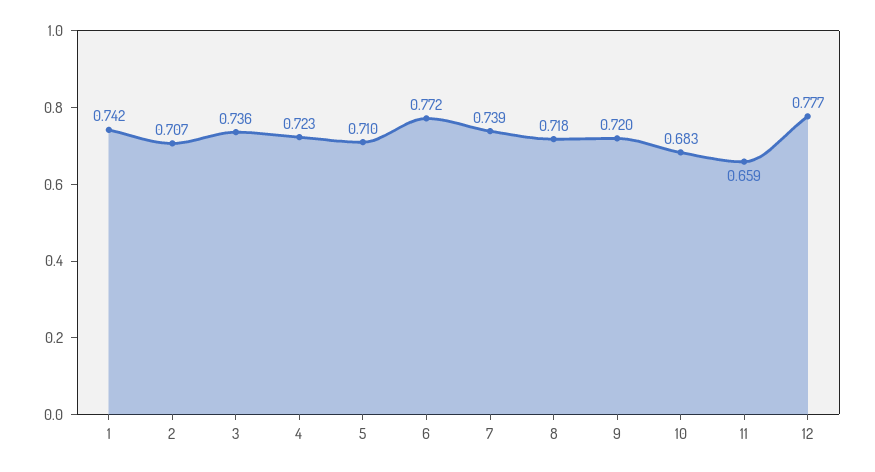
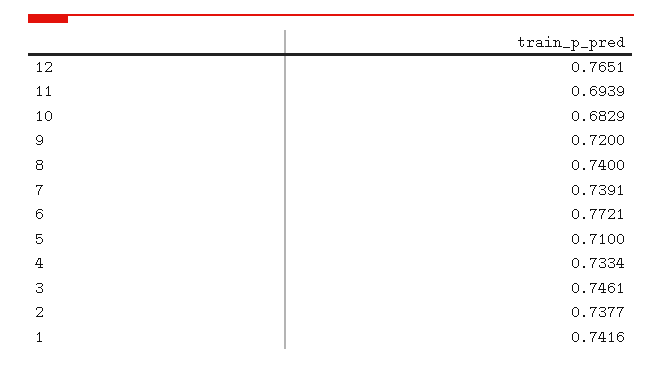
2: 0.707 -> 0.7377
3: 0.736 -> 0.7461
4: 0.723 -> 0.7334
8: 0.718 -> 0.74
11: 0.659 -> 0.6939
12: 0.777 -> 0.7651

